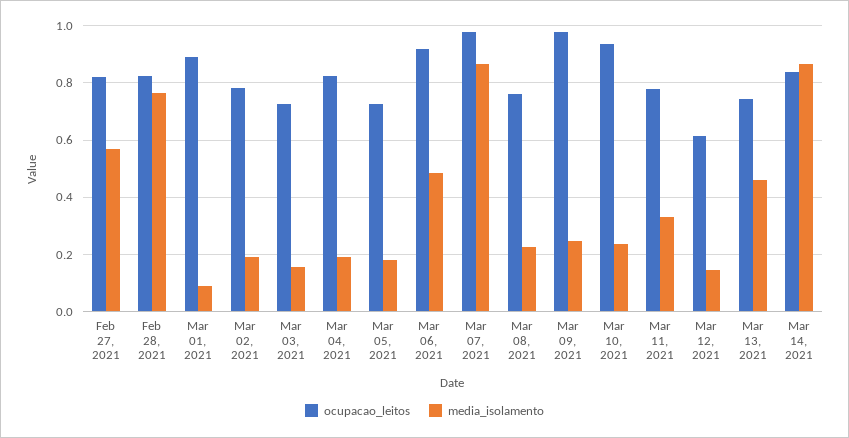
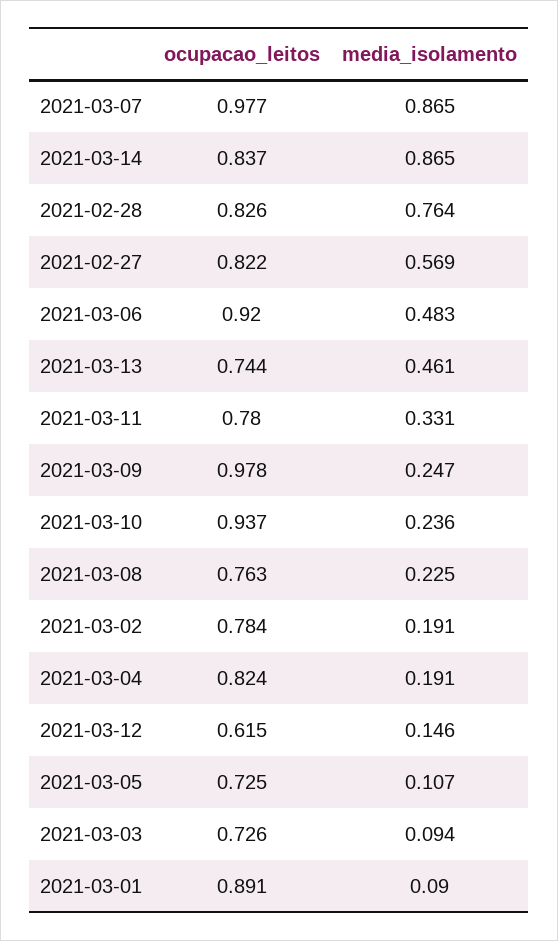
media_isolamento, Mar 03, 2021: 0.15 -> 0.094
media_isolamento, Mar 05, 2021: 0.175 -> 0.107

